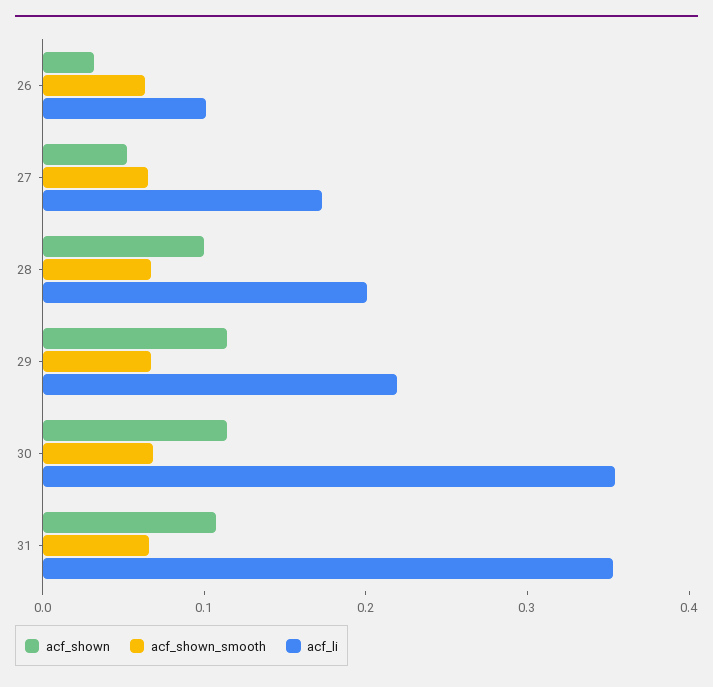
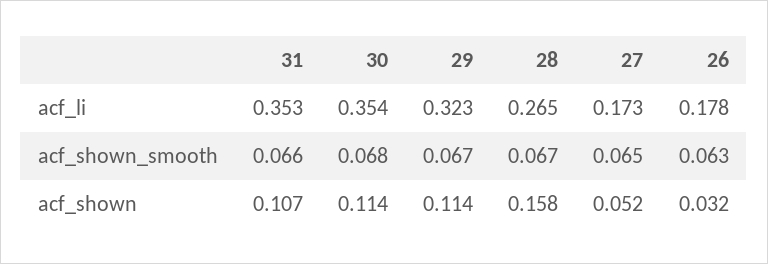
acf_li, 26: 0.1 -> 0.178
acf_shown, 28: 0.1 -> 0.158
acf_li, 28: 0.2 -> 0.265
acf_li, 29: 0.22 -> 0.323

